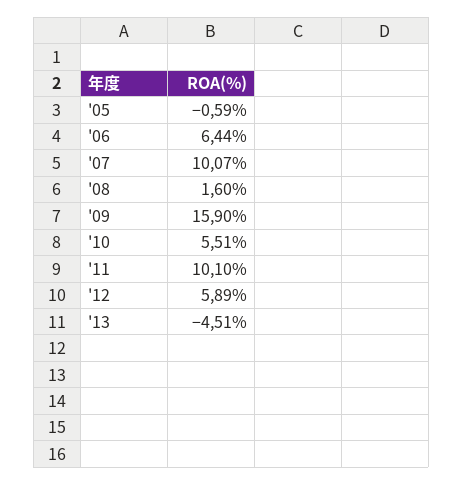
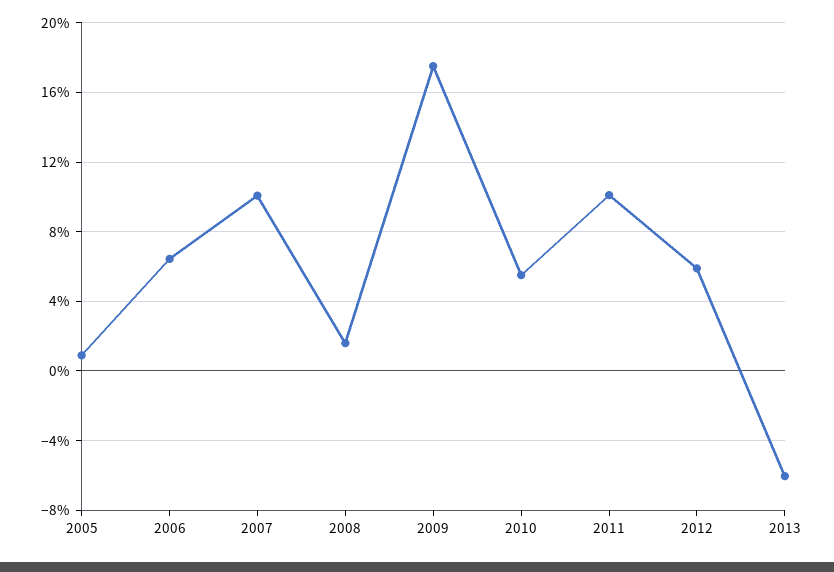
'05: -0.59 -> 1
'09: 15.9 -> 17.5
'13: -4.51 -> -6

